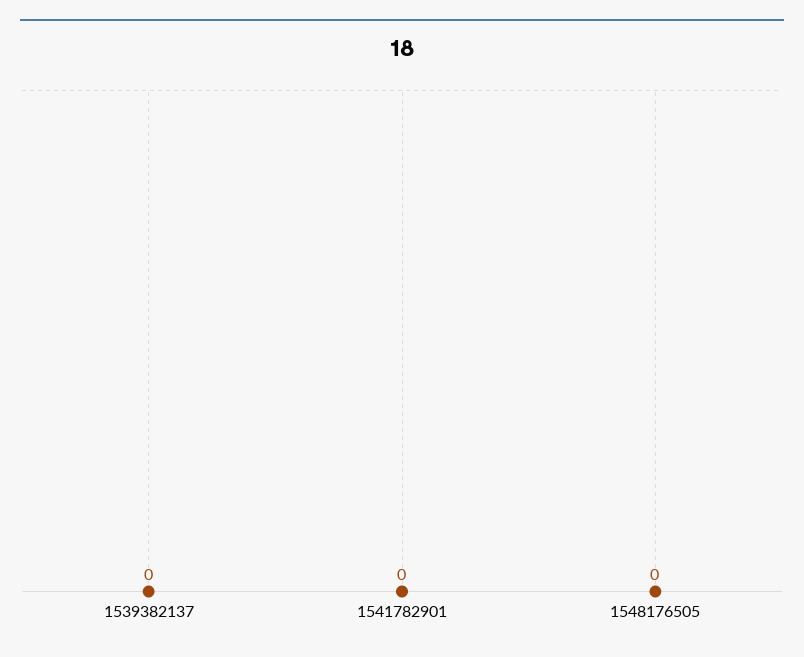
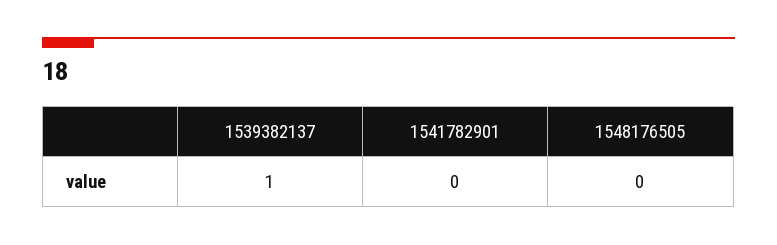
1539382137: 0 -> 1

